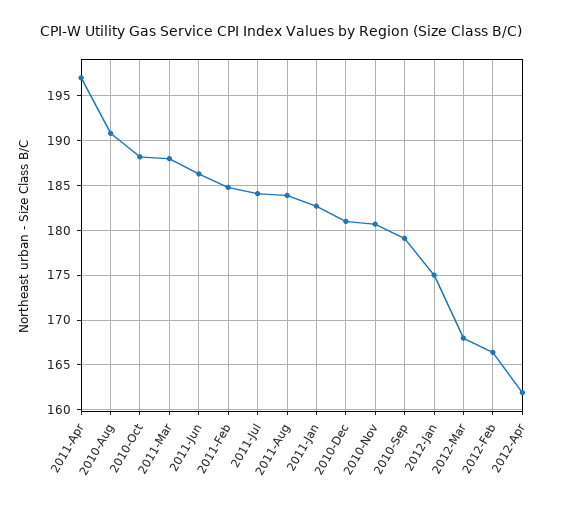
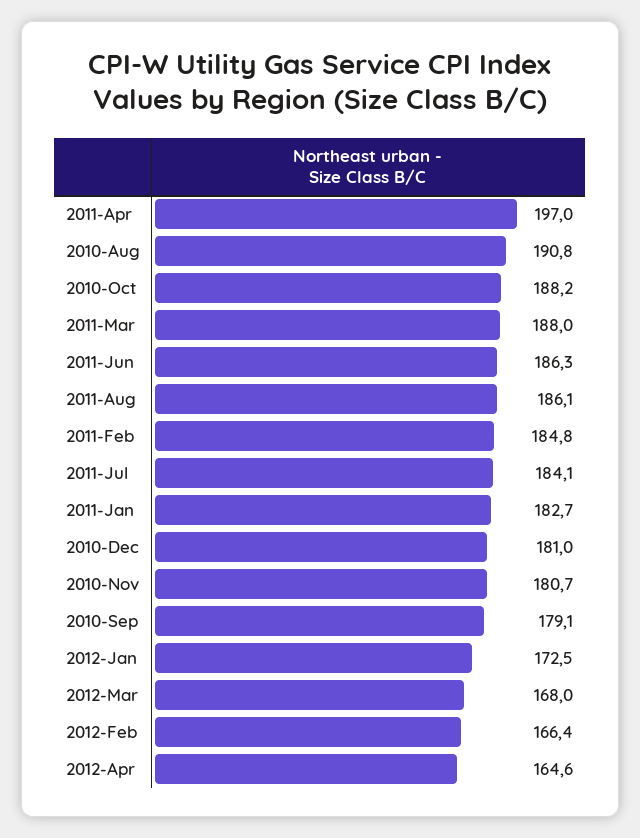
2011-Aug: 184 -> 186.1
2012-Jan: 175 -> 172.5
2012-Apr: 162 -> 164.6

